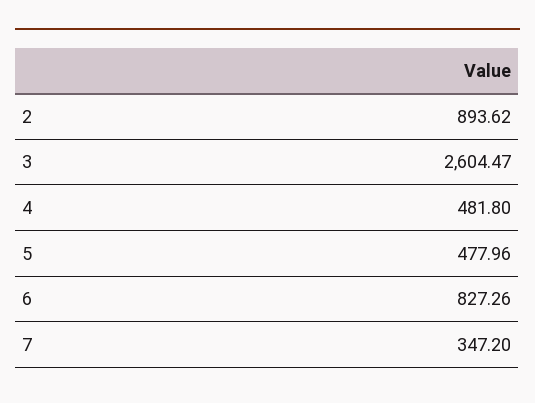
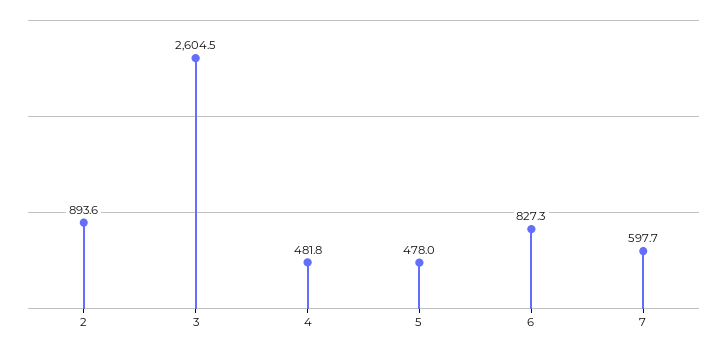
7: 347.2 -> 597.7

